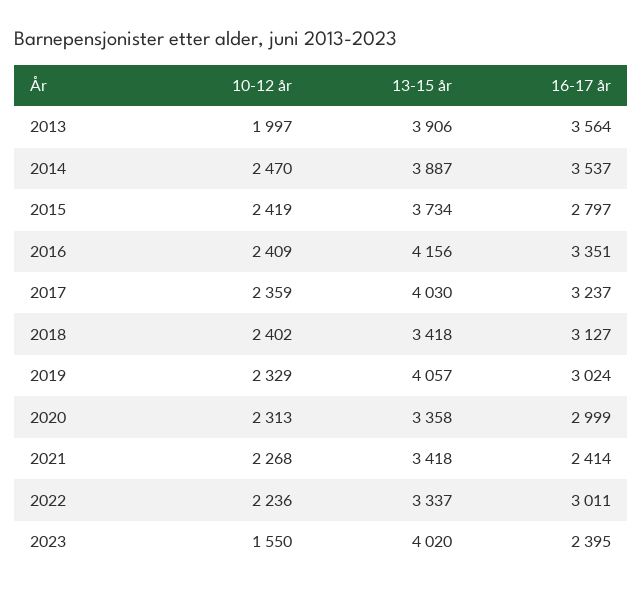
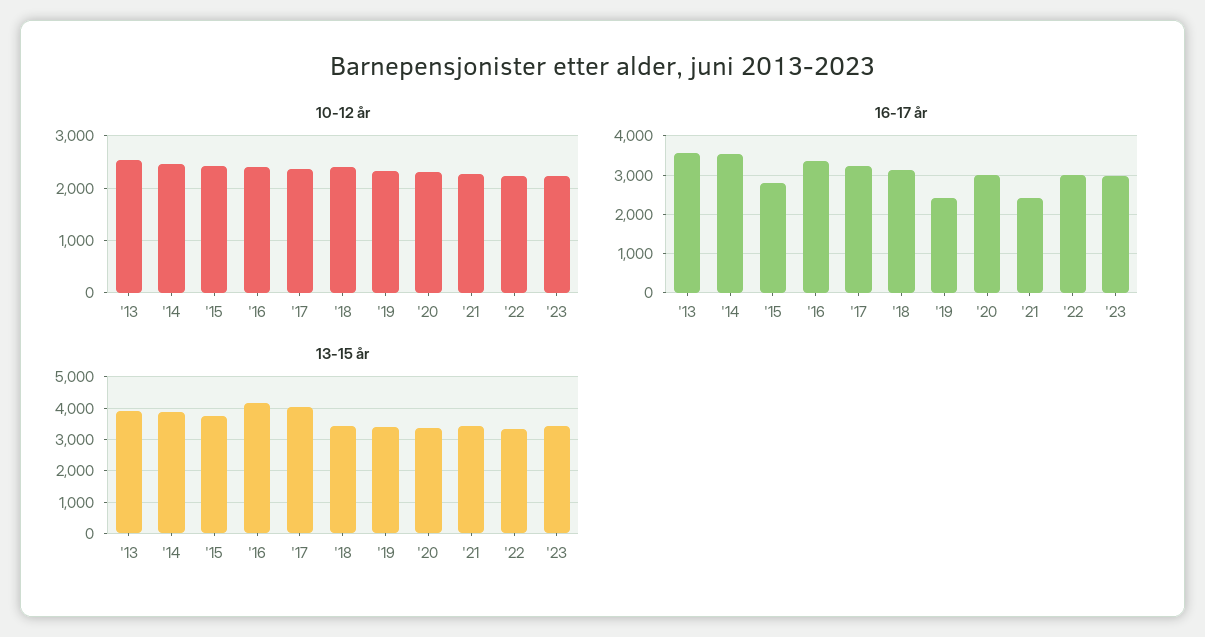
10-12 år, 2013: 1997 -> 2600
13-15 år, 2019: 4057 -> 3400
16-17 år, 2019: 3024 -> 2400
10-12 år, 2023: 1550 -> 2200
13-15 år, 2023: 4020 -> 3400
16-17 år, 2023: 2395 -> 3000

